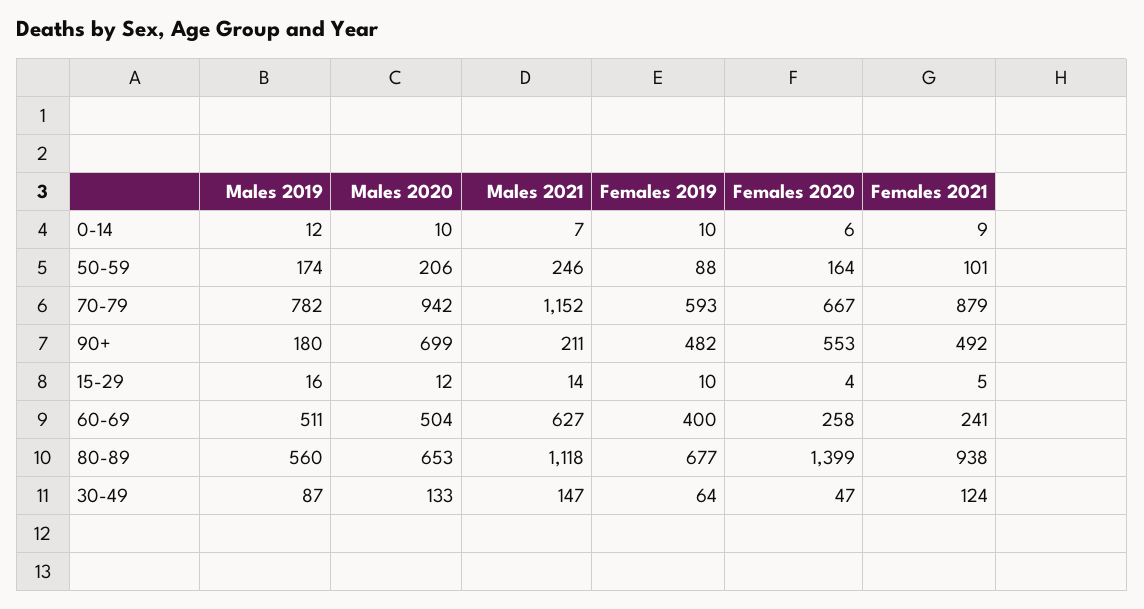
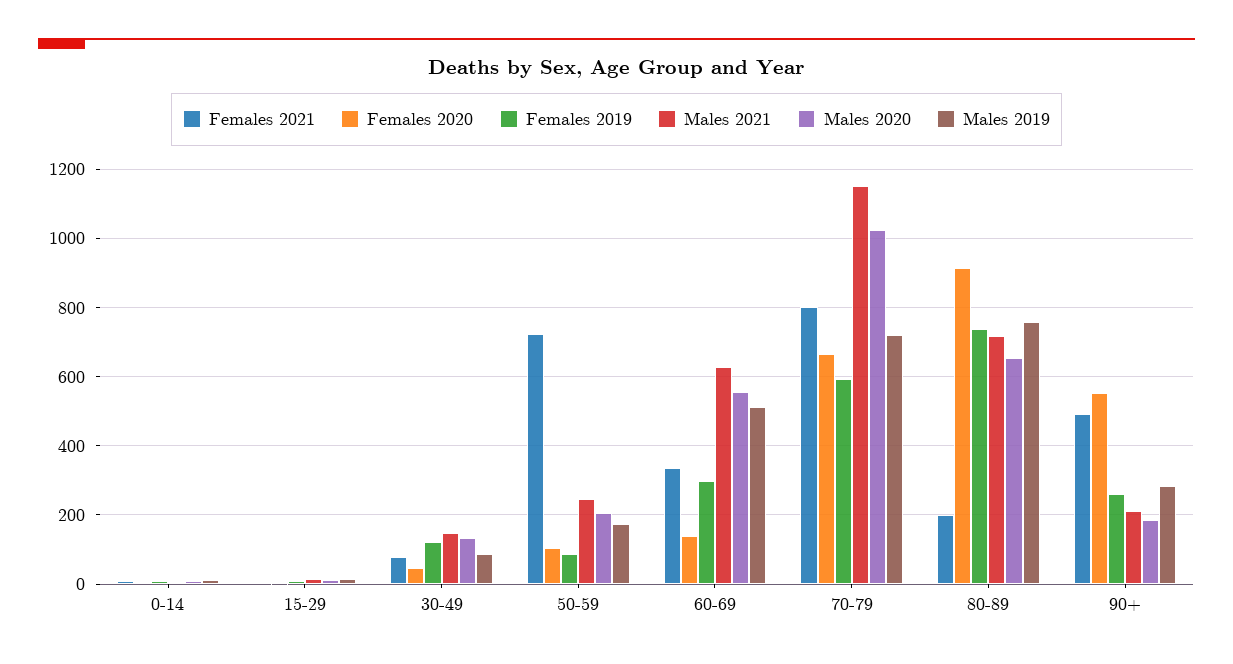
Females 2020, 50-59: 164 -> 100
Females 2021, 50-59: 101 -> 720
Males 2019, 70-79: 782 -> 720
Males 2020, 70-79: 942 -> 1020
Females 2021, 70-79: 879 -> 800
Males 2019, 90+: 180 -> 280
Males 2020, 90+: 699 -> 180
Females 2019, 90+: 482 -> 260
Males 2020, 60-69: 504 -> 560
Females 2019, 60-69: 400 -> 300
Females 2020, 60-69: 258 -> 140
Females 2021, 60-69: 241 -> 340
Males 2019, 80-89: 560 -> 760
Males 2021, 80-89: 1118 -> 720
Females 2019, 80-89: 677 -> 740
Females 2020, 80-89: 1399 -> 920
Females 2021, 80-89: 938 -> 200
Females 2019, 30-49: 64 -> 120
Females 2021, 30-49: 124 -> 80

